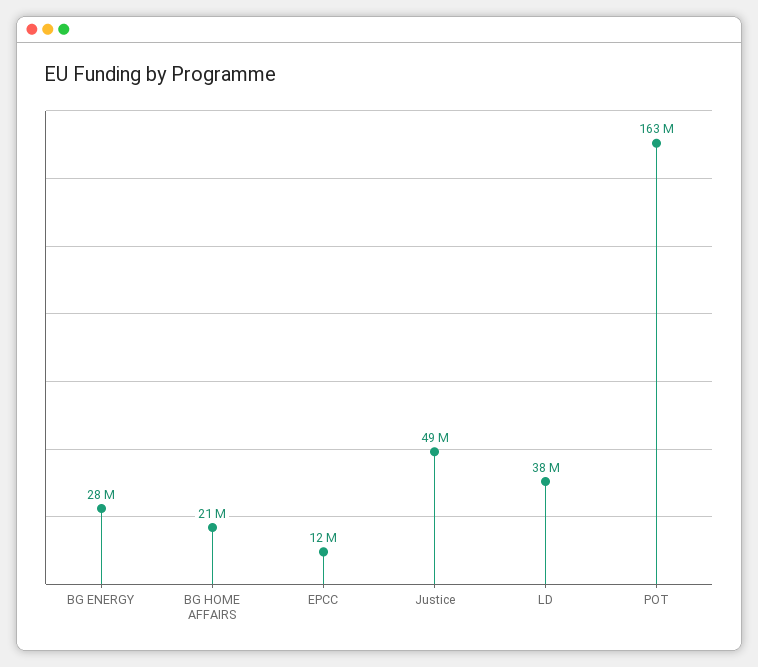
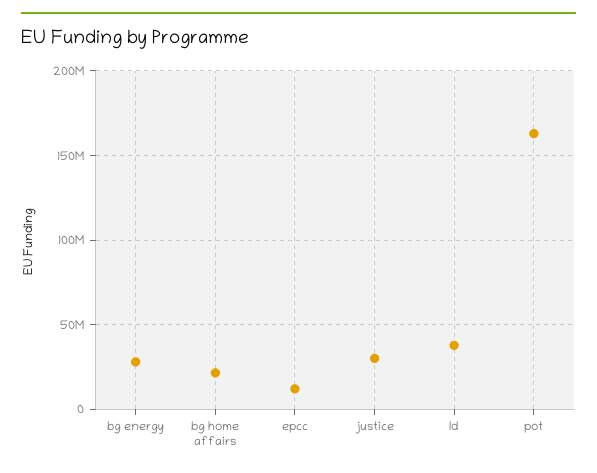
Justice: 49000000 -> 30000000

